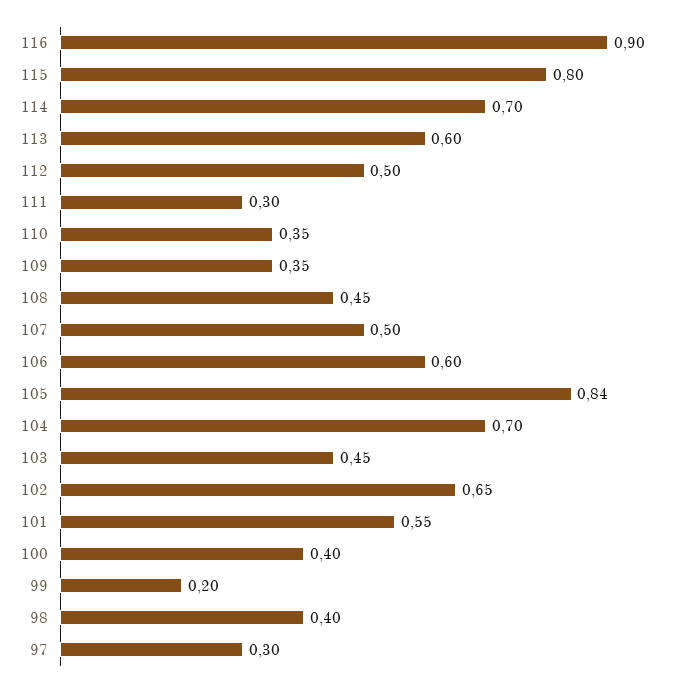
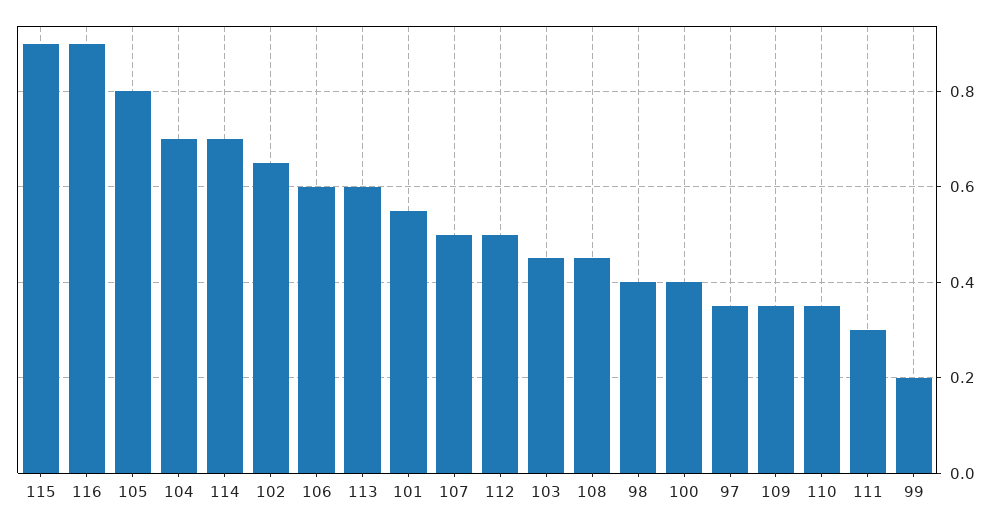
115: 0.8 -> 0.9
105: 0.84 -> 0.8
97: 0.3 -> 0.35

